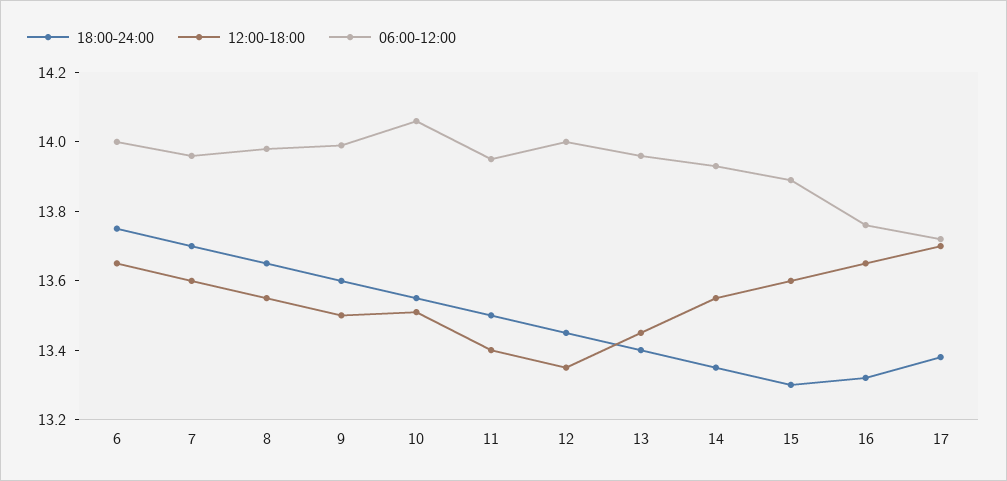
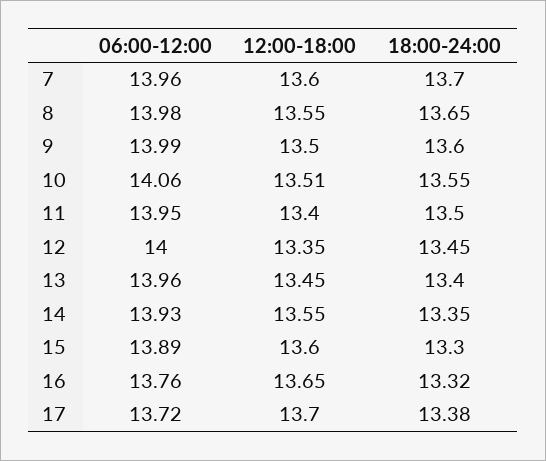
18:00-24:00, 6: 13.75 -> none
12:00-18:00, 6: 13.65 -> none
06:00-12:00, 6: 14 -> none

